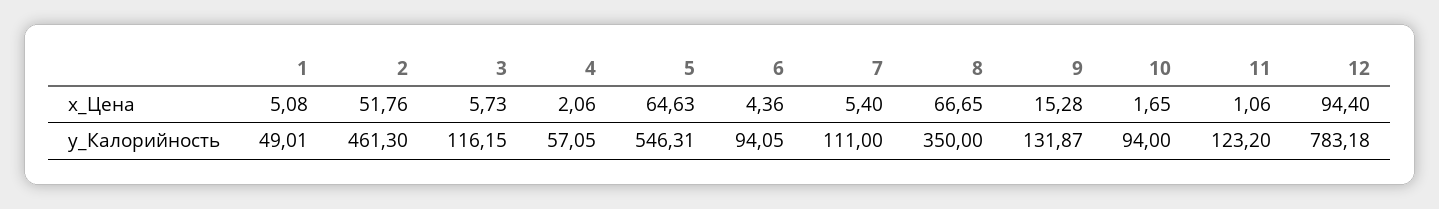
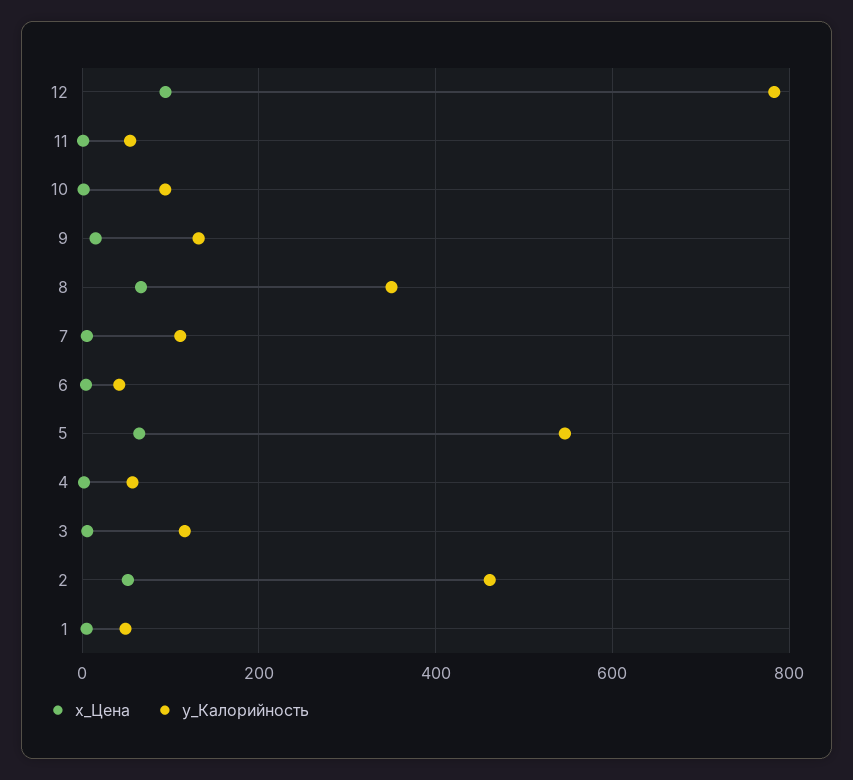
y_Калорийность, 6: 94.05 -> 40
y_Калорийность, 11: 123.2 -> 60

